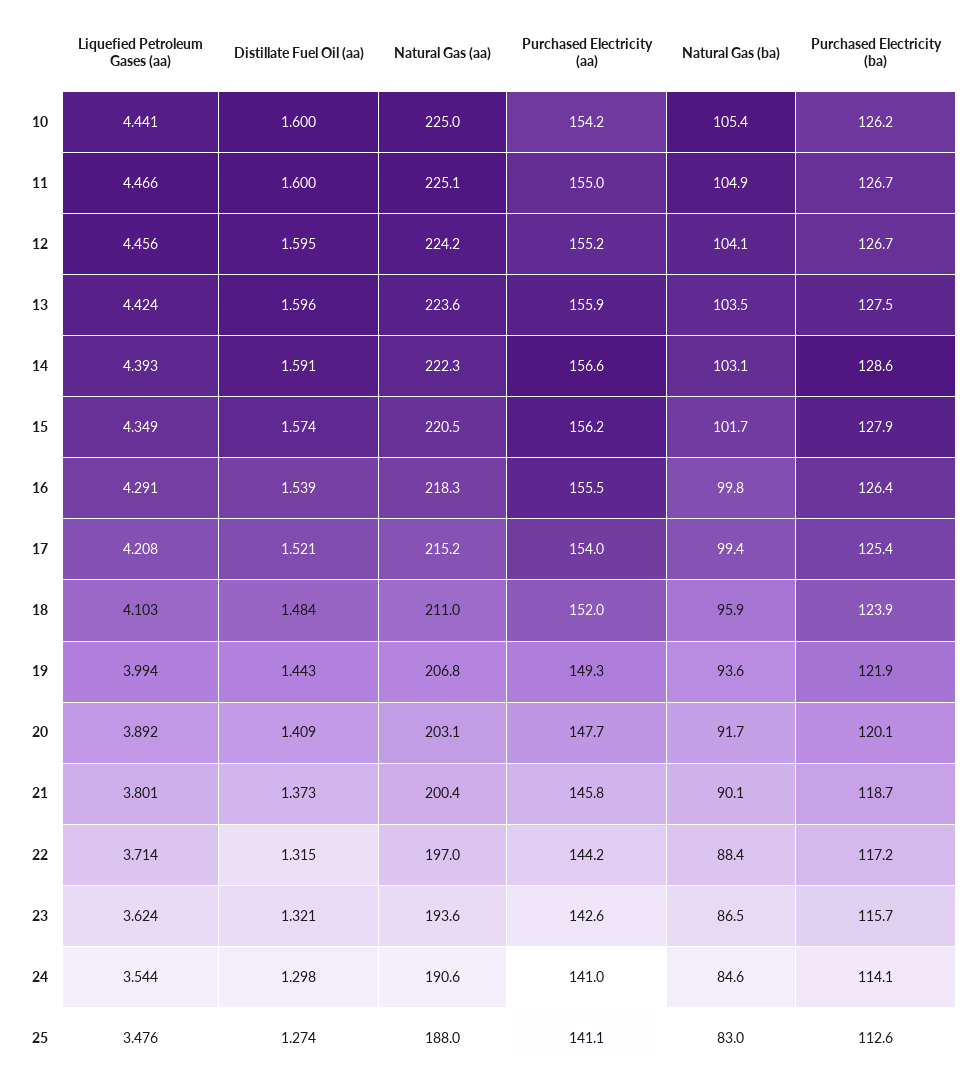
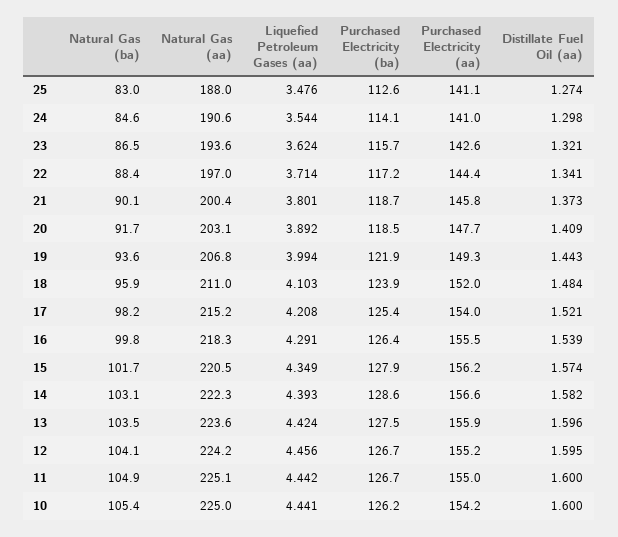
Liquefied Petroleum Gases (aa), 11: 4.466 -> 4.442
Distillate Fuel Oil (aa), 14: 1.591 -> 1.582
Natural Gas (ba), 17: 99.4 -> 98.2
Purchased Electricity (ba), 20: 120.1 -> 118.5
Distillate Fuel Oil (aa), 22: 1.315 -> 1.341
Purchased Electricity (aa), 22: 144.2 -> 144.4

